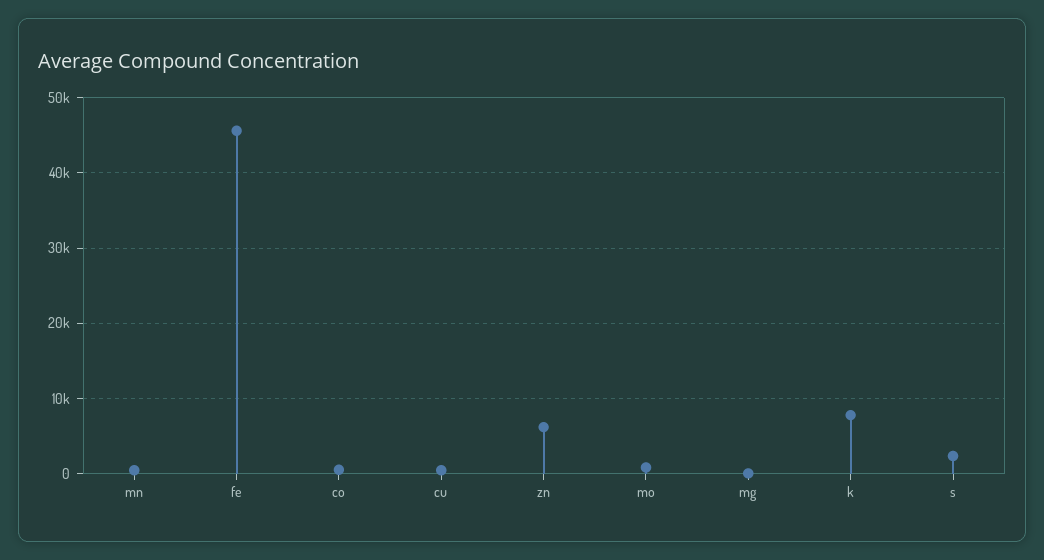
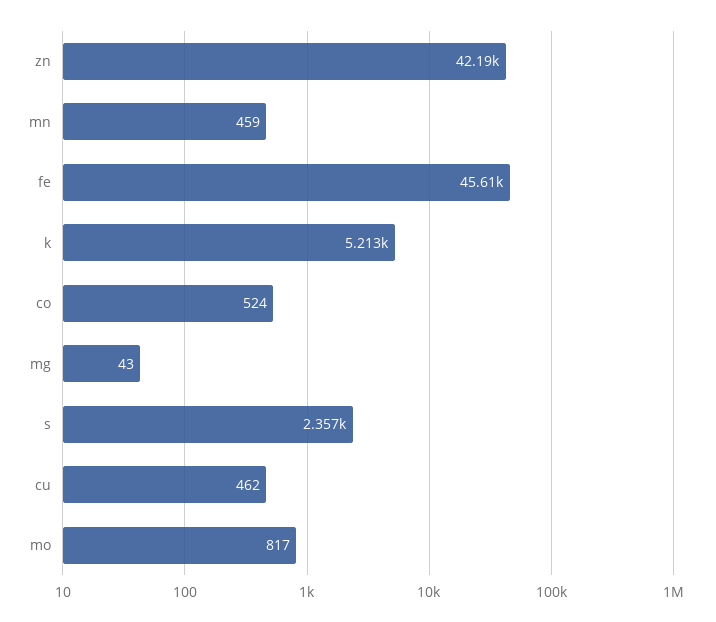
zn: 6000 -> 42190
k: 8000 -> 5213

